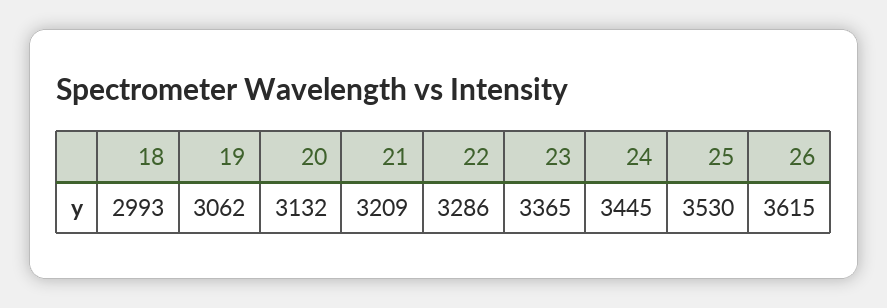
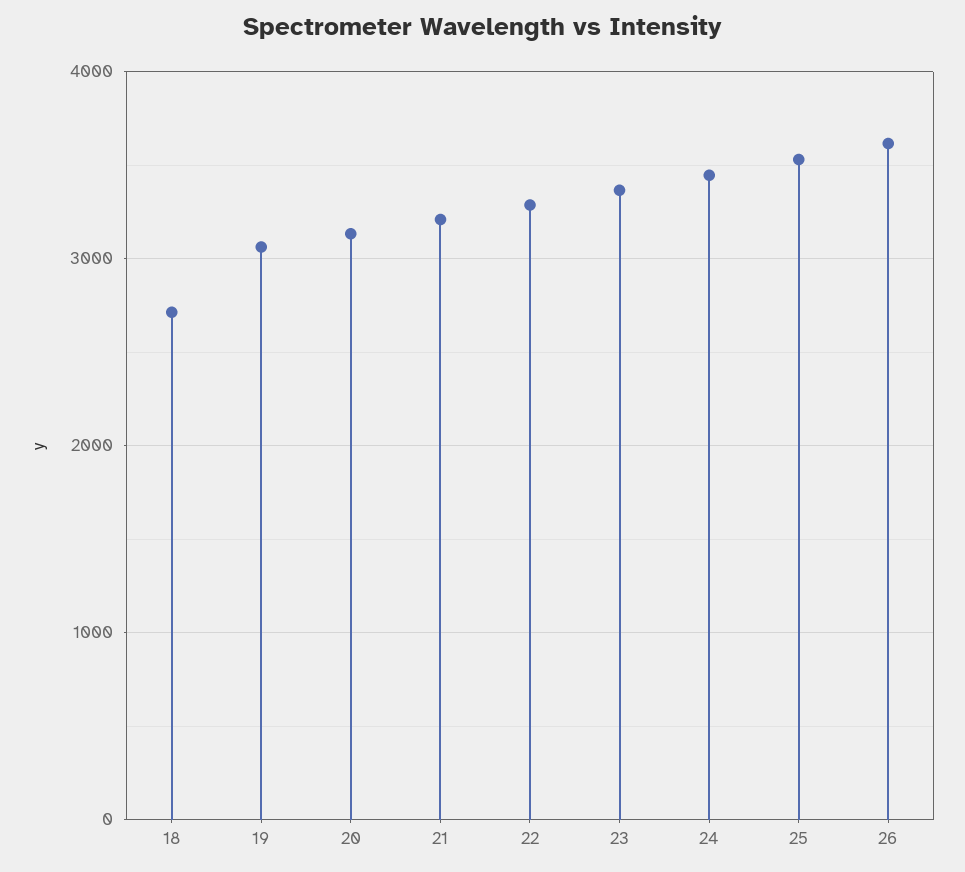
18: 2993 -> 2700

